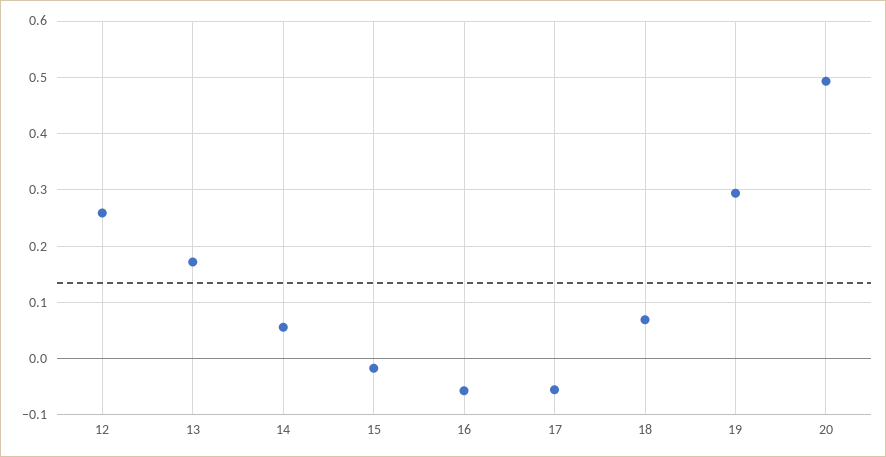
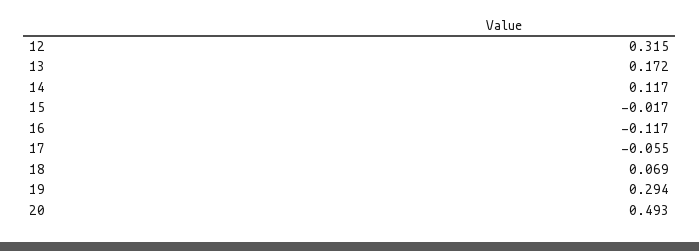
12: 0.26 -> 0.315
14: 0.06 -> 0.117
16: -0.06 -> -0.117

